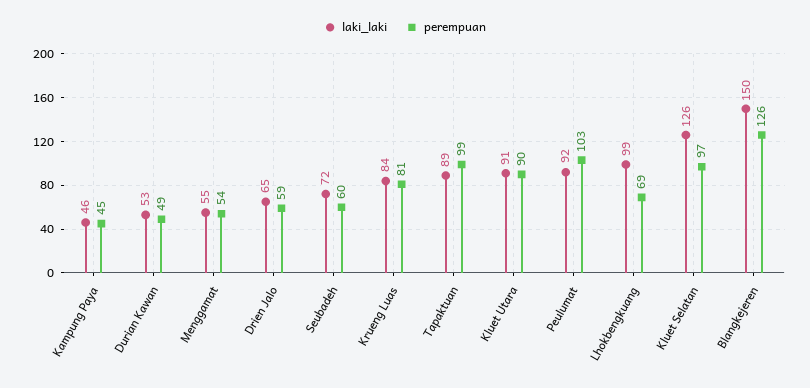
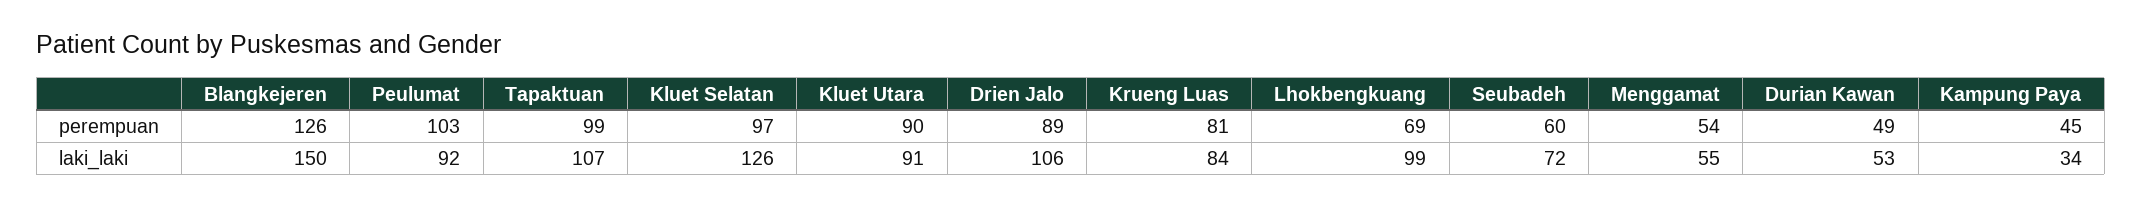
laki_laki, Kampung Paya: 46 -> 34
laki_laki, Drien Jalo: 65 -> 106
perempuan, Drien Jalo: 59 -> 89
laki_laki, Tapaktuan: 89 -> 107

